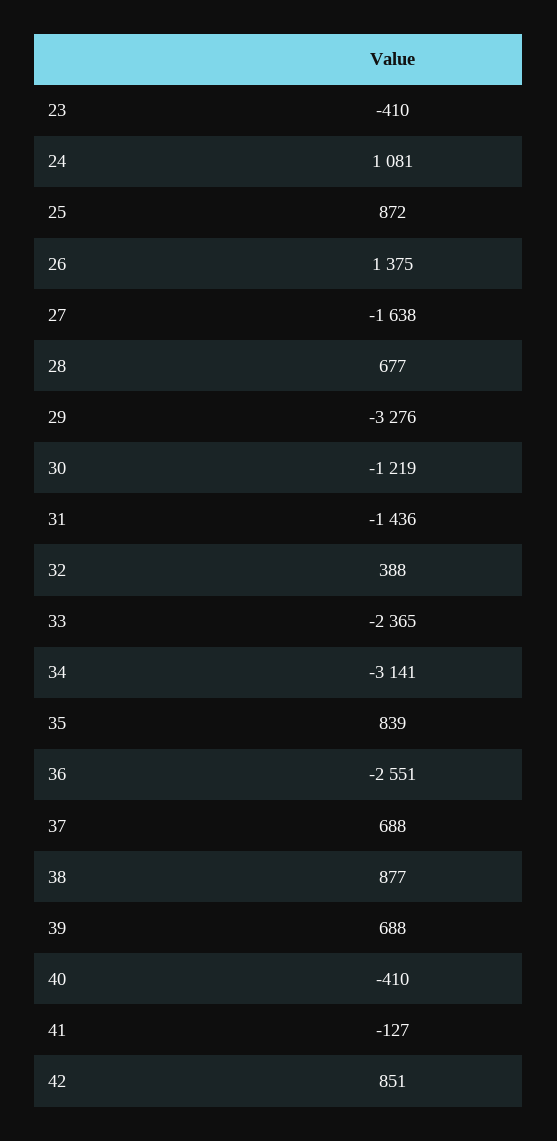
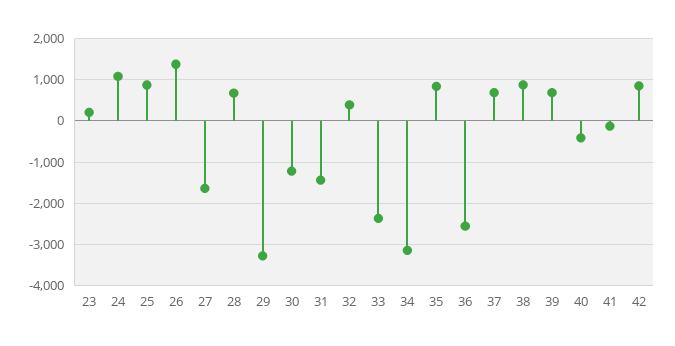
23: -410 -> 200

